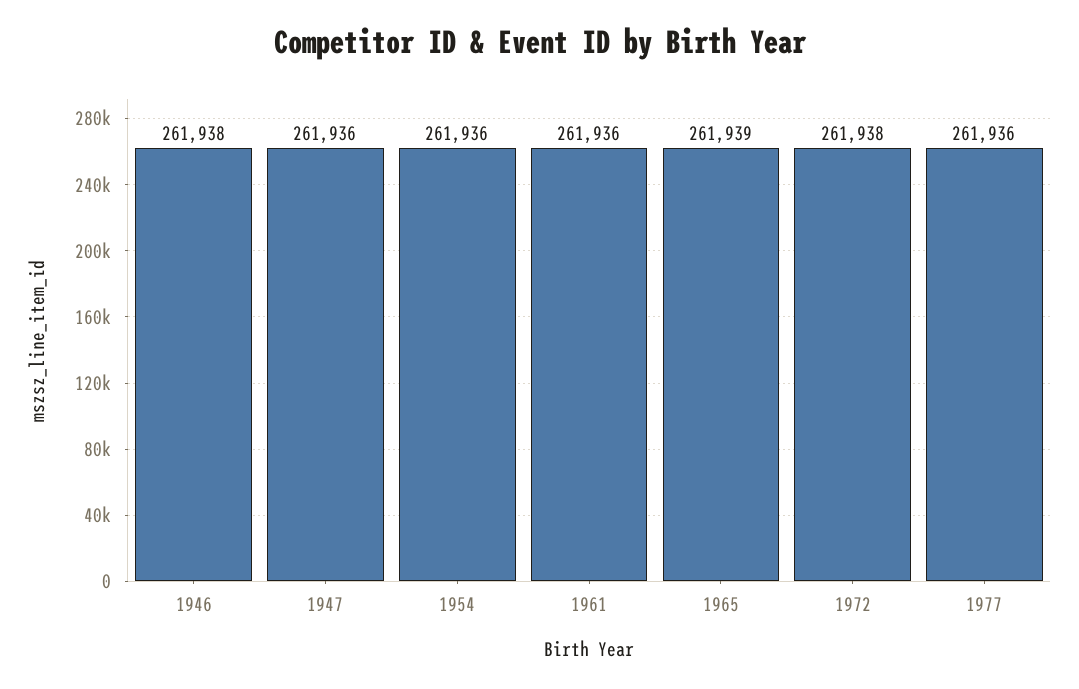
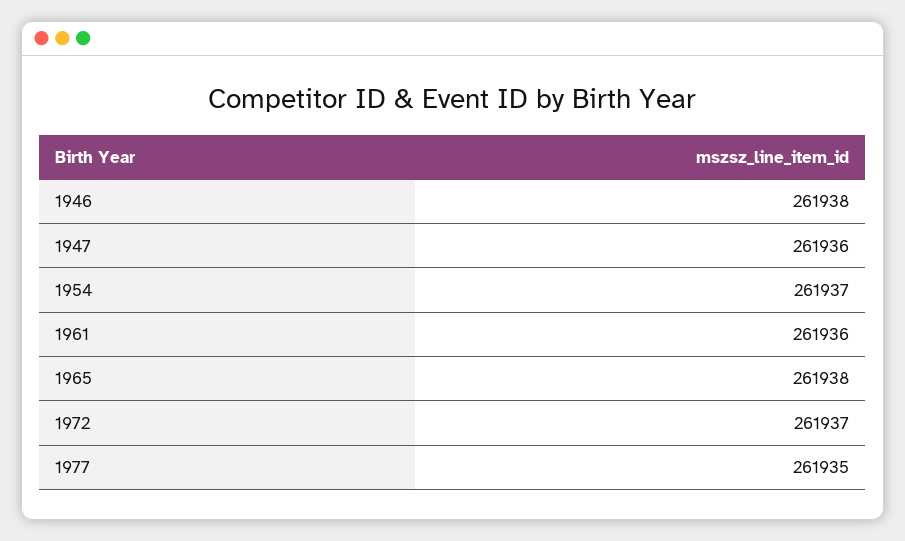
1954: 261936 -> 261937
1965: 261939 -> 261938
1972: 261938 -> 261937
1977: 261936 -> 261935

